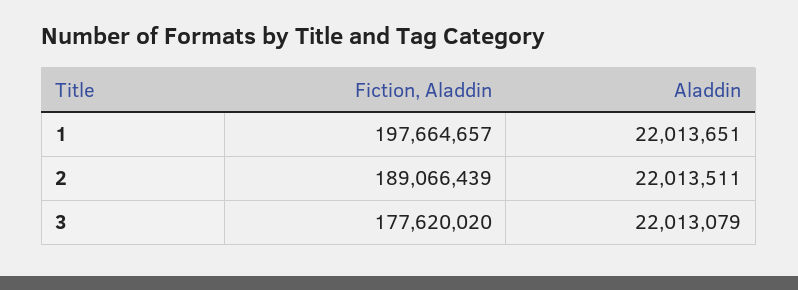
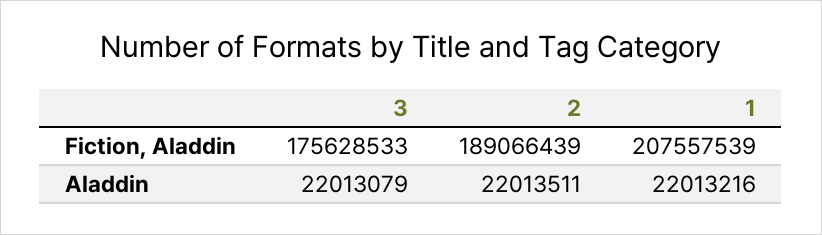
Fiction, Aladdin, 1: 197664657 -> 207557539
Aladdin, 1: 22013651 -> 22013216
Fiction, Aladdin, 3: 177620020 -> 175628533

